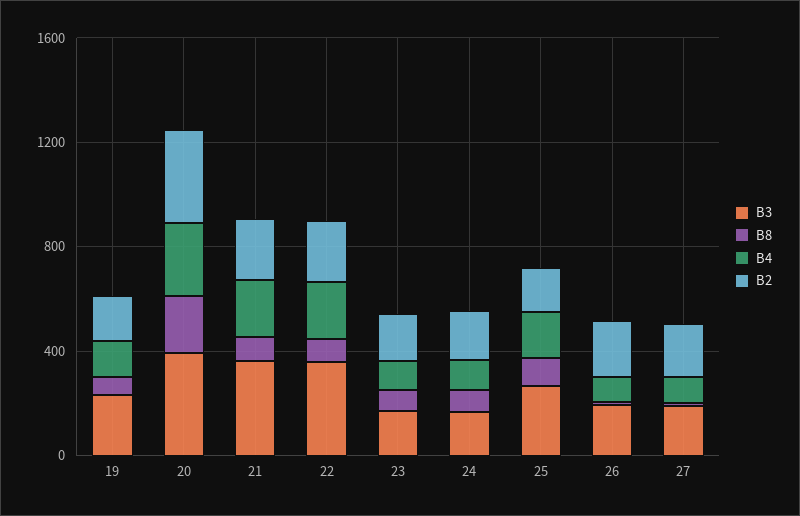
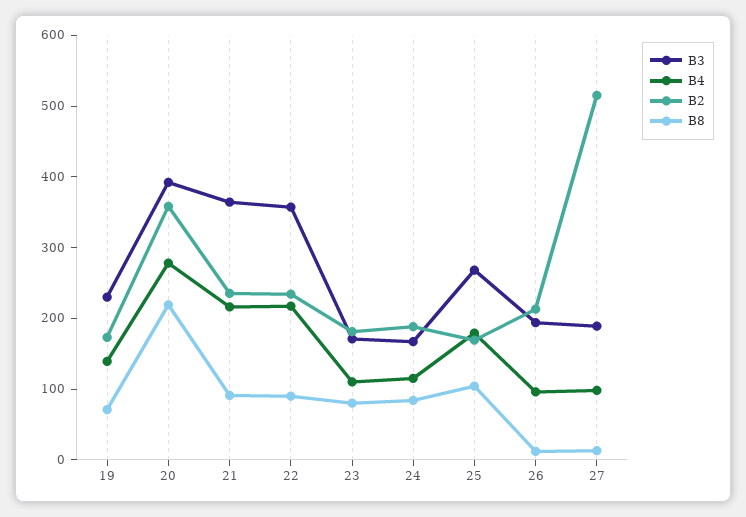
B2, 27: 200 -> 520

